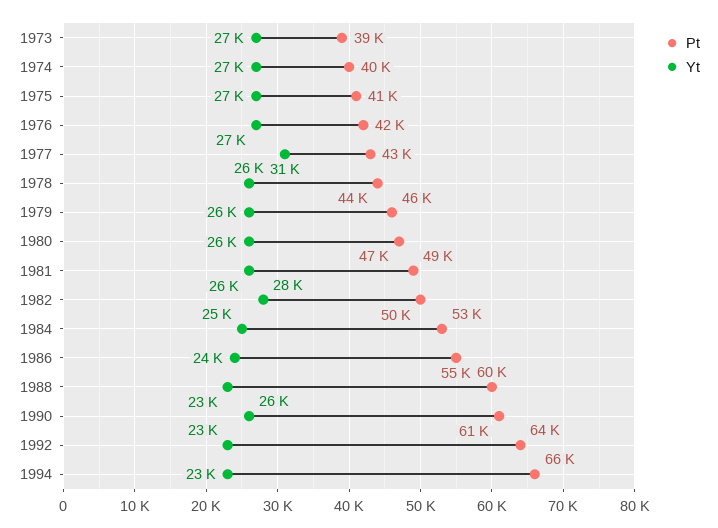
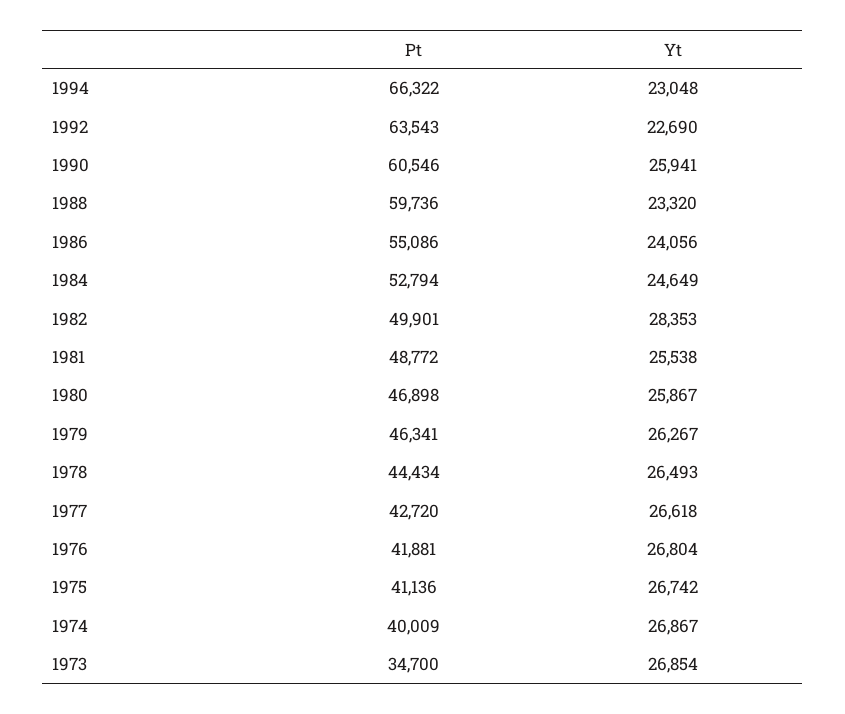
Pt, 1973: 39000 -> 34700
Yt, 1977: 31000 -> 26618

